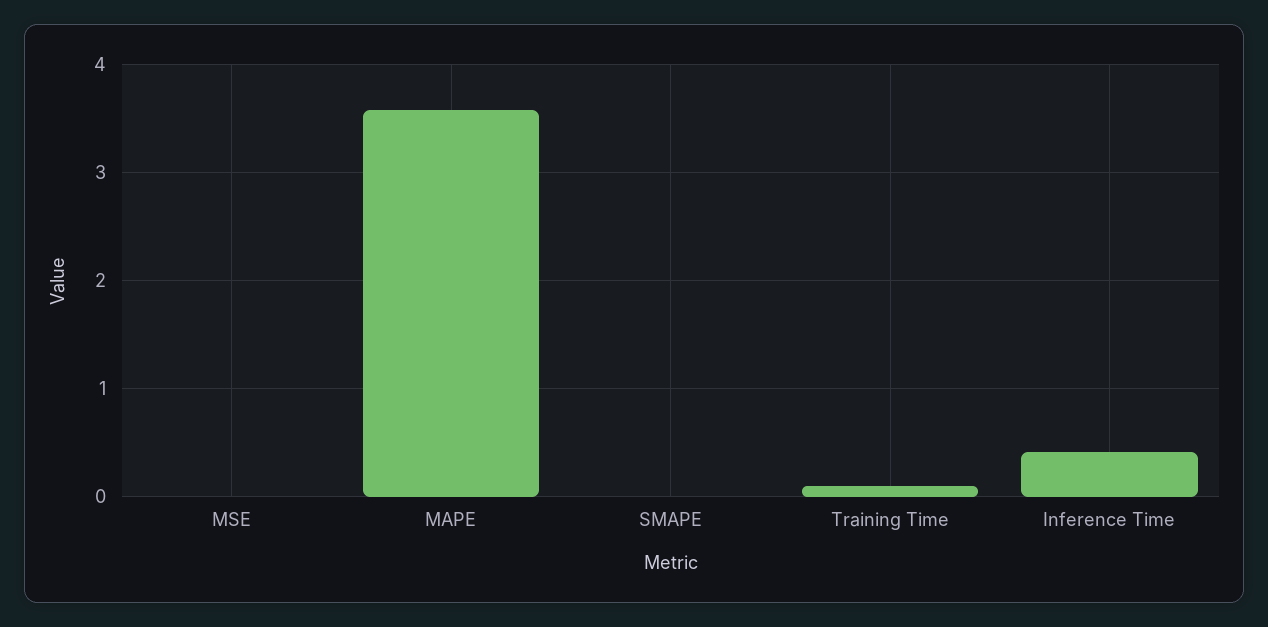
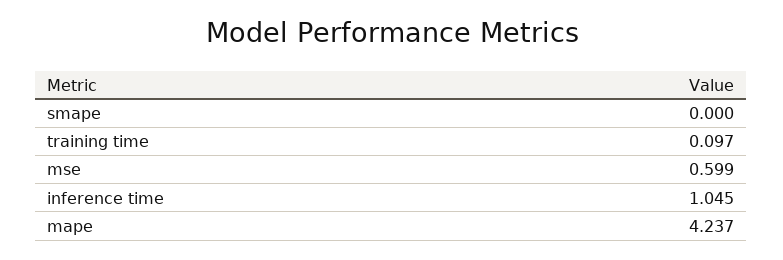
MSE: 0 -> 0.599
MAPE: 3.6 -> 4.237
Inference Time: 0.4 -> 1.045

